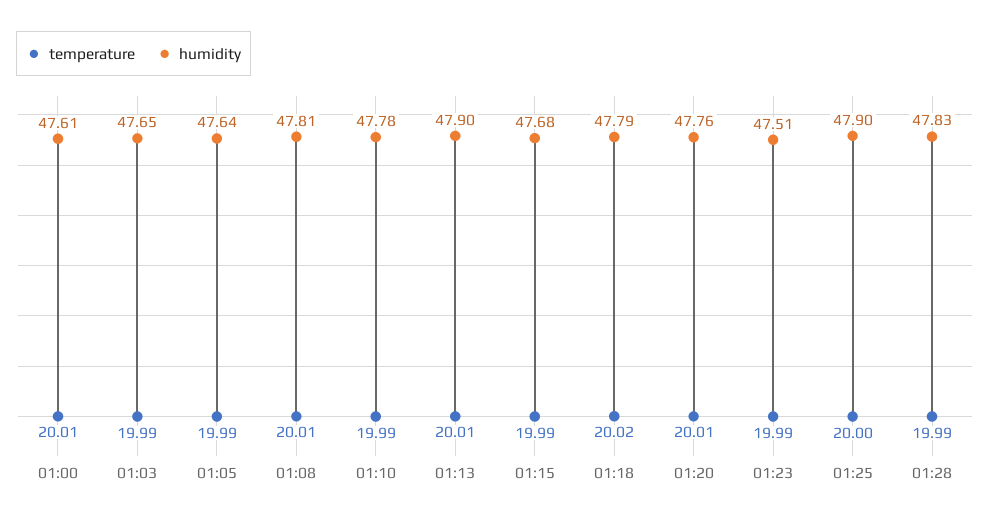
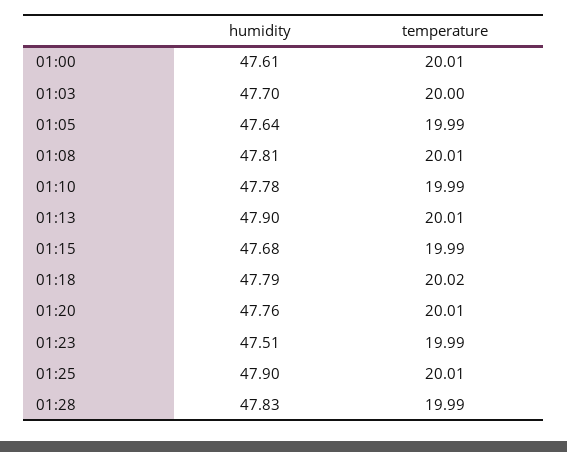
temperature, 01:03: 19.99 -> 20
humidity, 01:03: 47.65 -> 47.7
temperature, 01:25: 20 -> 20.01

